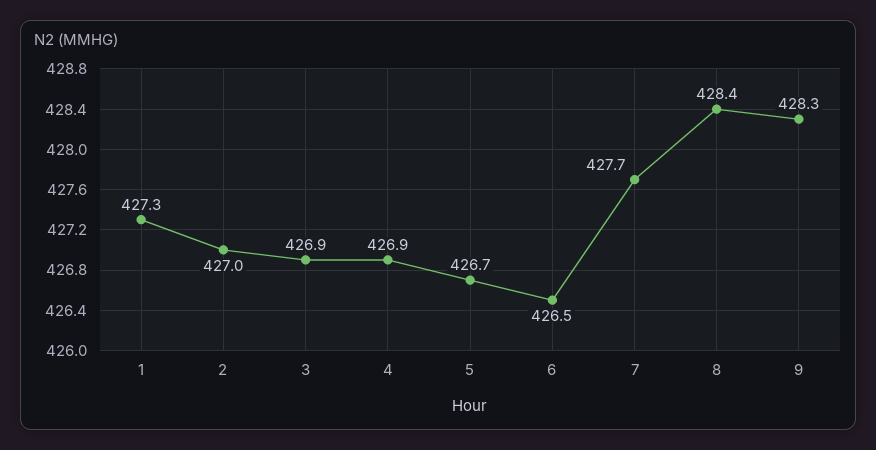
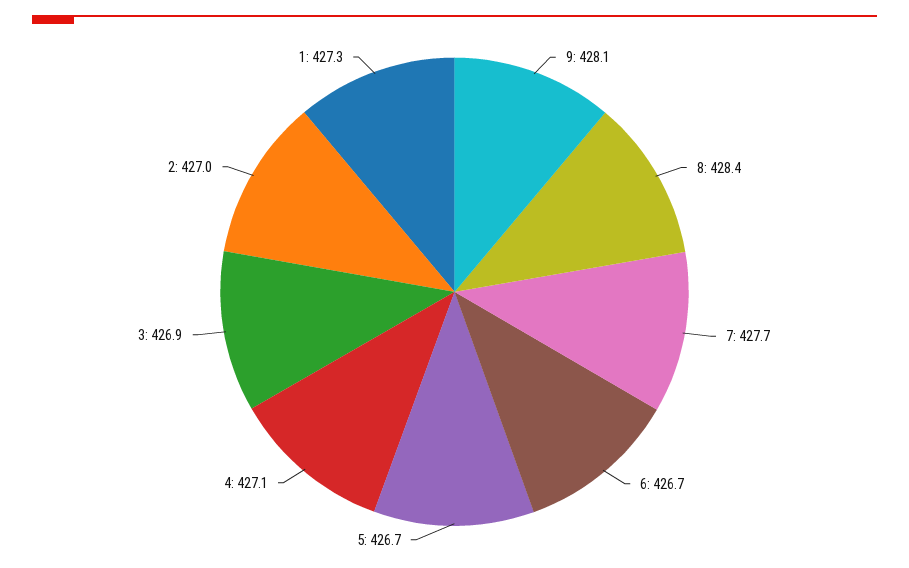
4: 426.9 -> 427.1
6: 426.5 -> 426.7
9: 428.3 -> 428.1

